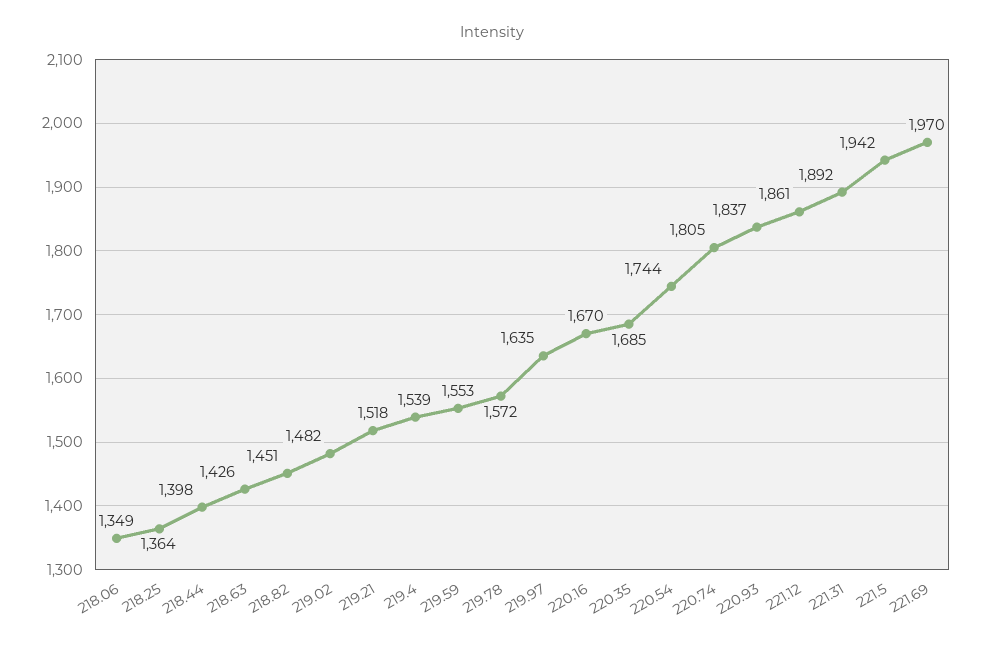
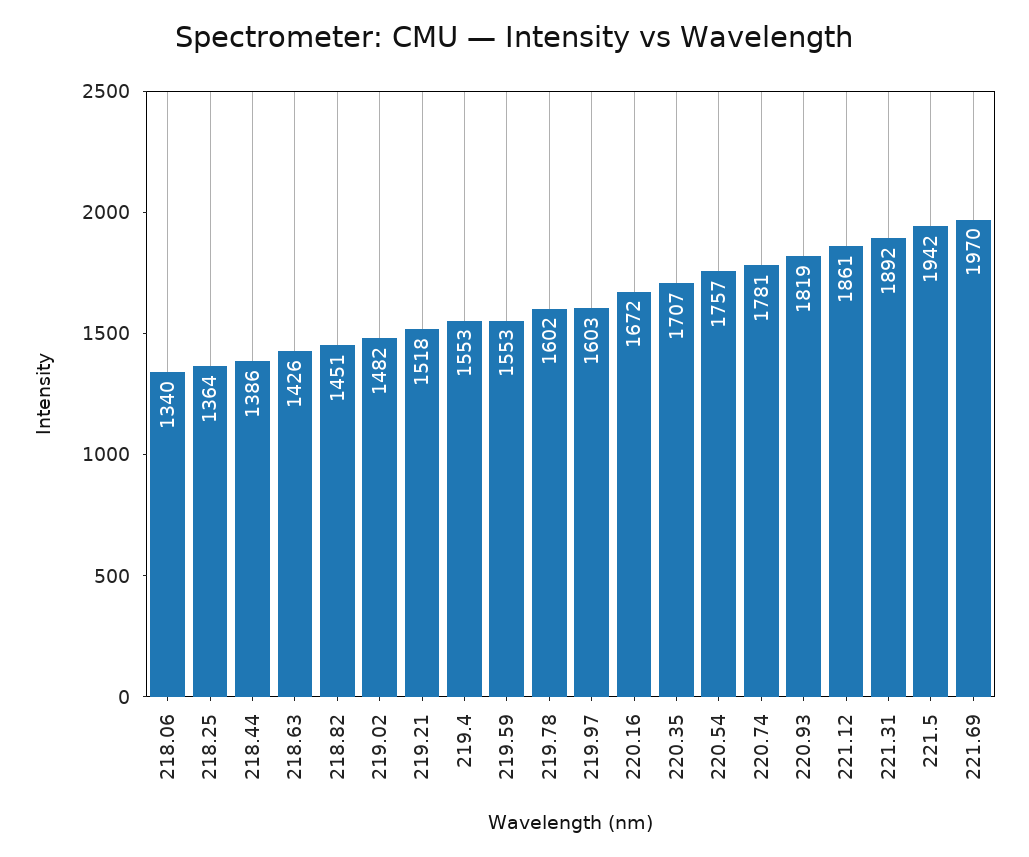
218.06: 1349 -> 1340
218.44: 1398 -> 1386
219.4: 1539 -> 1553
219.78: 1572 -> 1602
219.97: 1635 -> 1603
220.16: 1670 -> 1672
220.35: 1685 -> 1707
220.54: 1744 -> 1757
220.74: 1805 -> 1781
220.93: 1837 -> 1819

